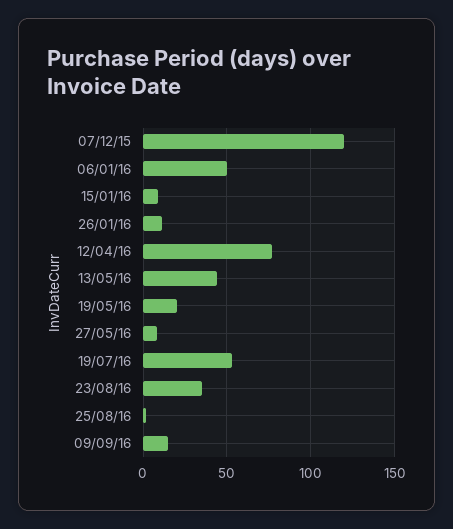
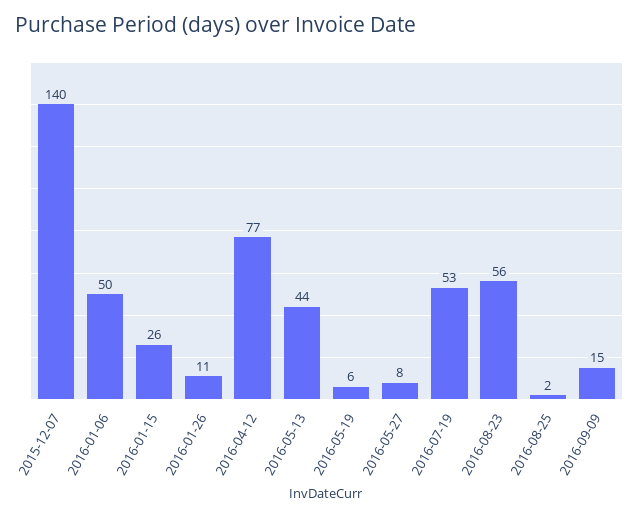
07/12/15: 120 -> 140
15/01/16: 10 -> 26
19/05/16: 20 -> 6
23/08/16: 35 -> 56

